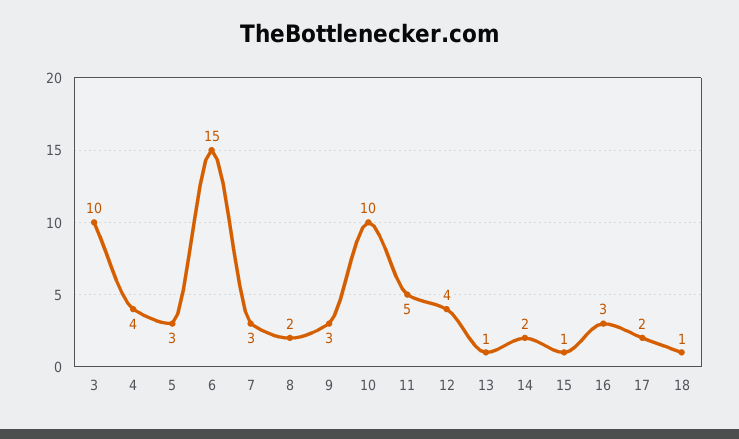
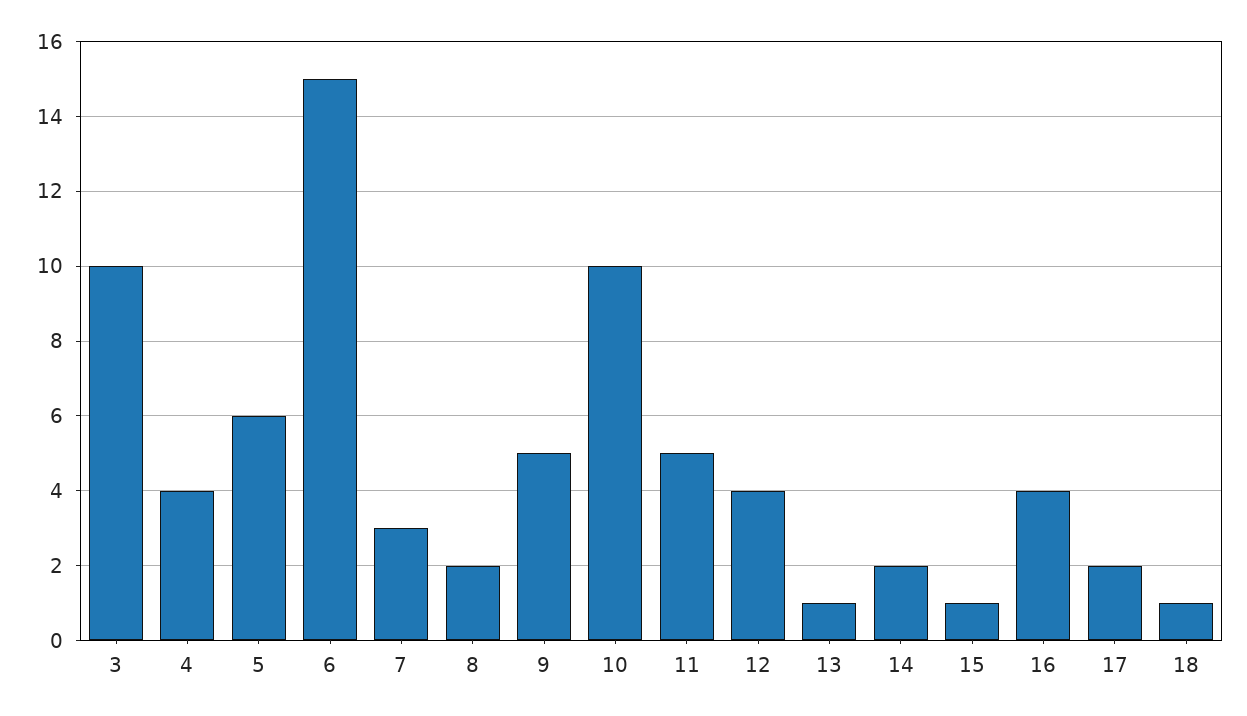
5: 3 -> 6
9: 3 -> 5
16: 3 -> 4

